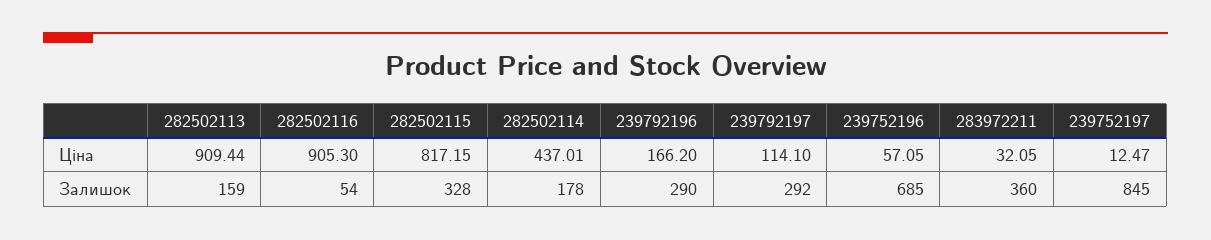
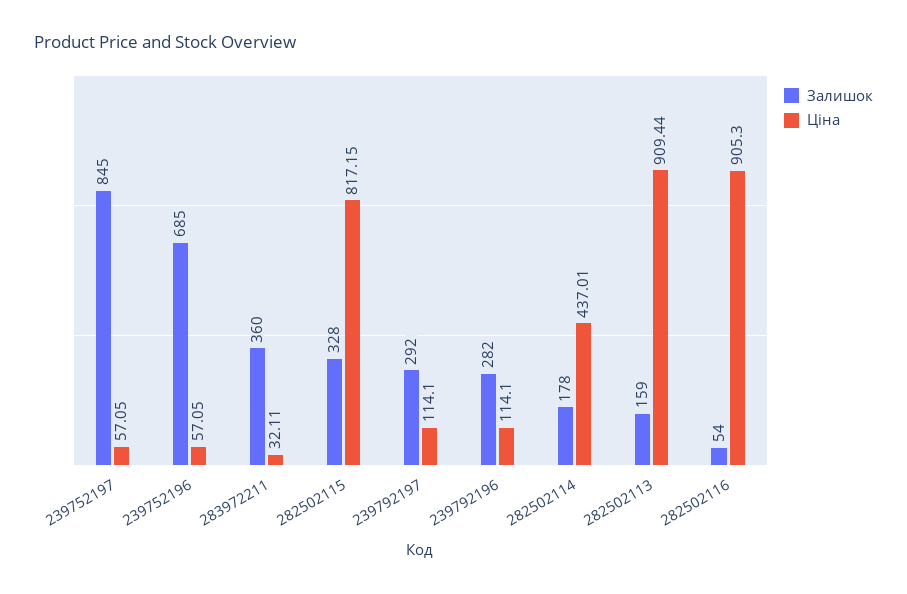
Ціна, 239792196: 166.2 -> 114.1
Ціна, 283972211: 32.05 -> 32.11
Ціна, 239752197: 12.47 -> 57.05
Залишок, 239792196: 290 -> 282

